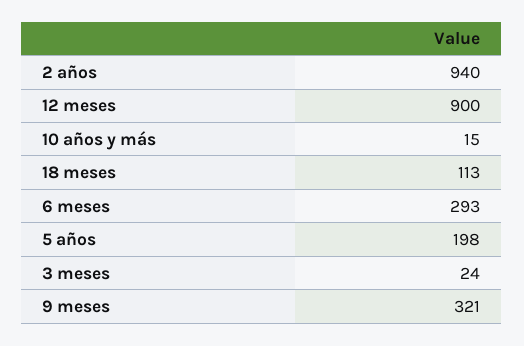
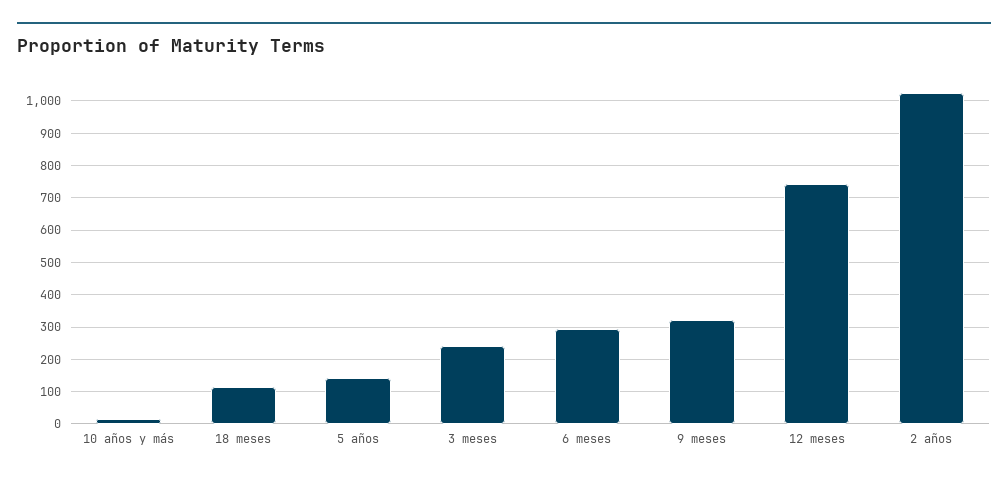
2 años: 940 -> 1020
12 meses: 900 -> 740
5 años: 198 -> 140
3 meses: 24 -> 240

